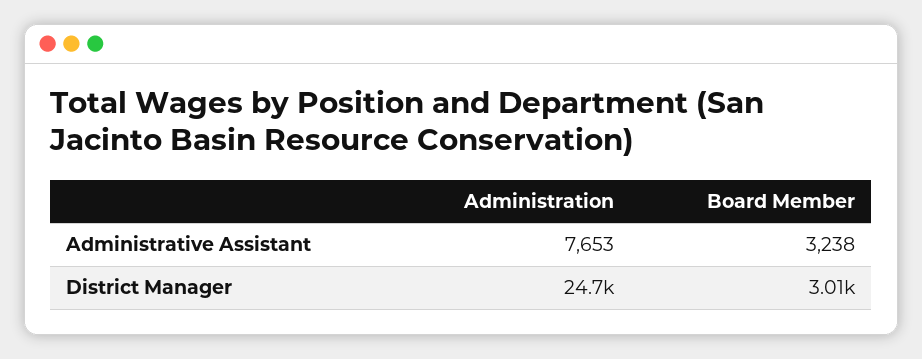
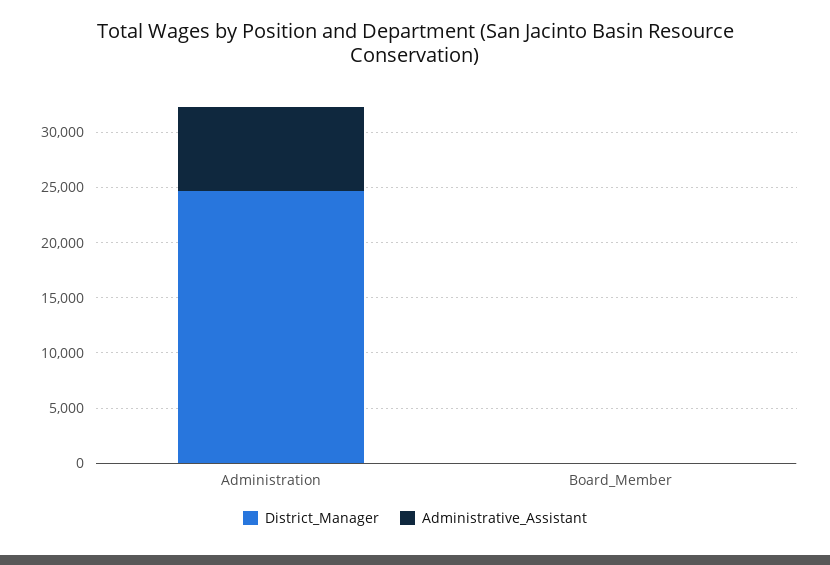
Administrative Assistant, Board Member: 3238 -> 0
District Manager, Board Member: 3010 -> 0

